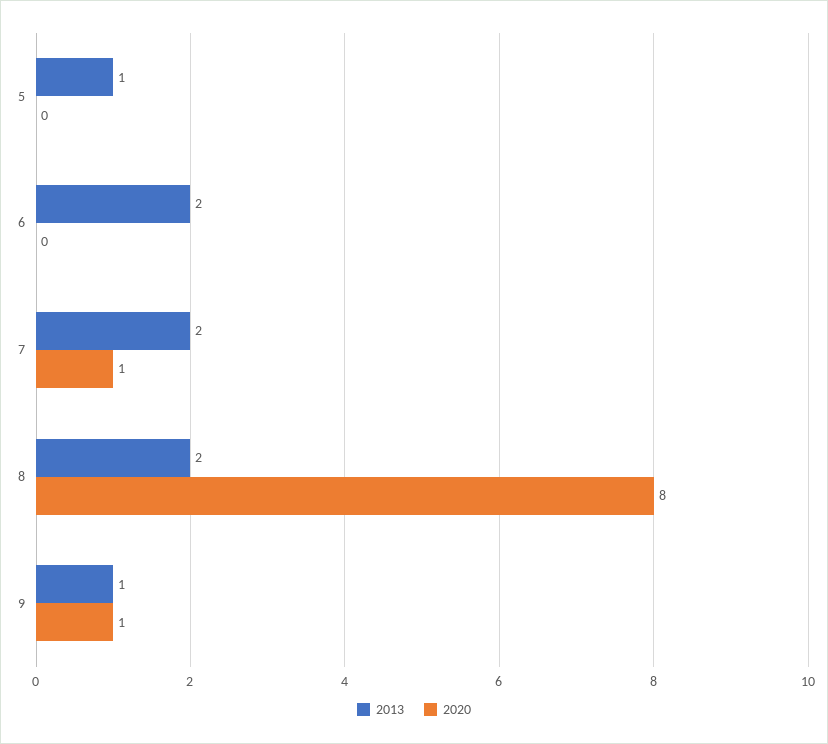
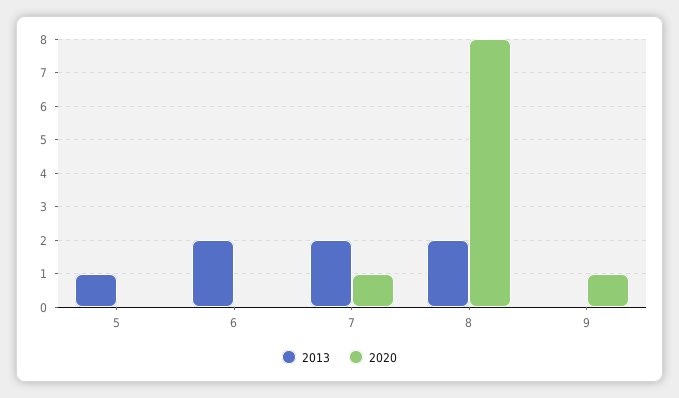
2013, 9: 1 -> 0

